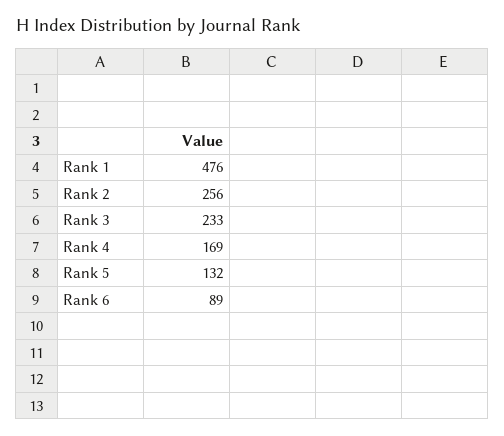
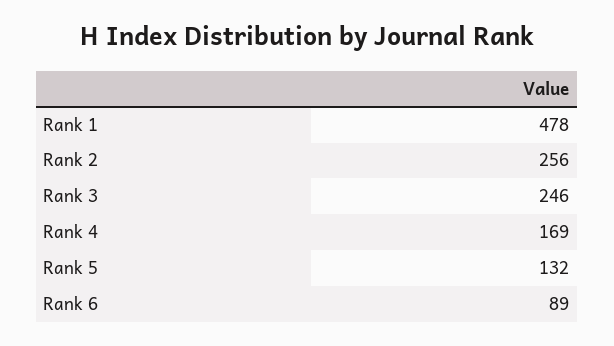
Rank 1: 476 -> 478
Rank 3: 233 -> 246

